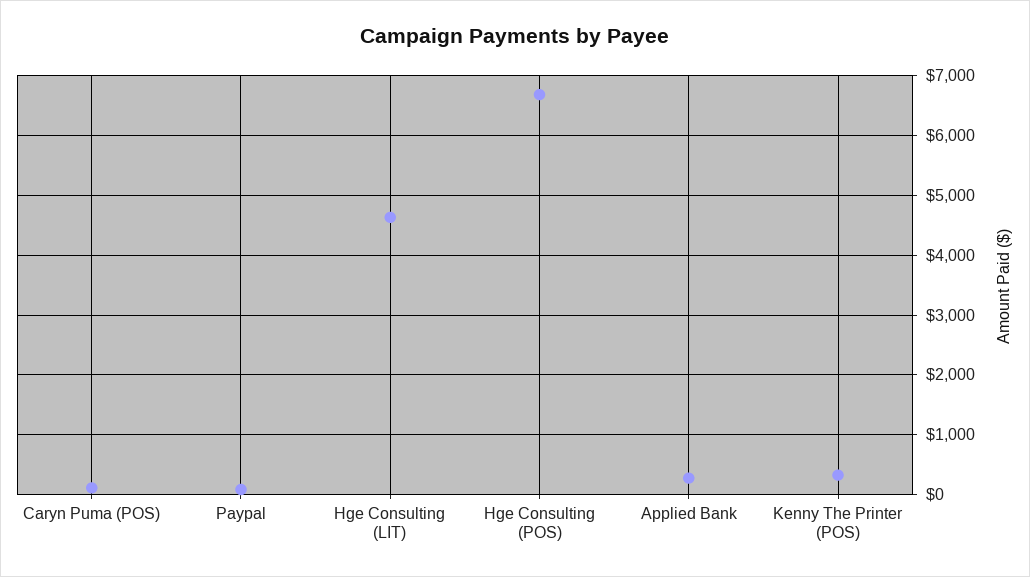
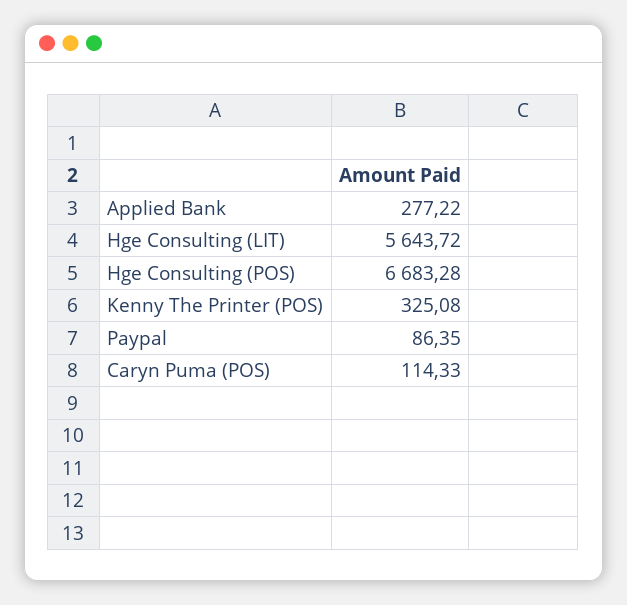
Hge Consulting (LIT): 4600 -> 5643.72

